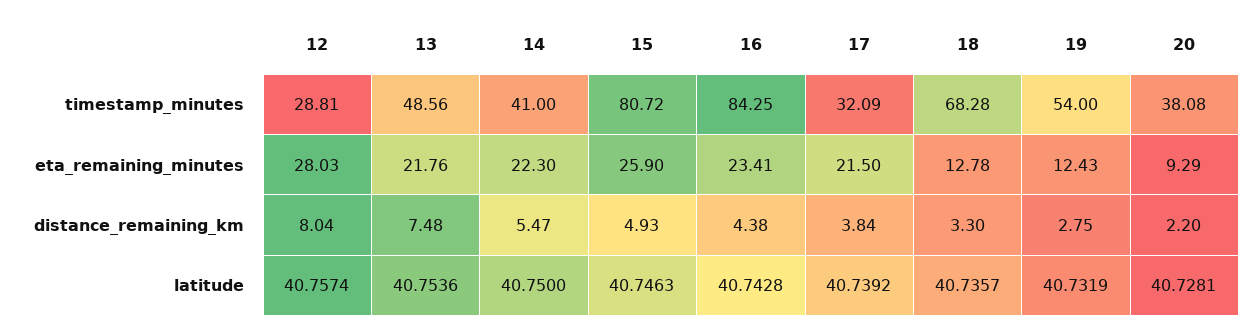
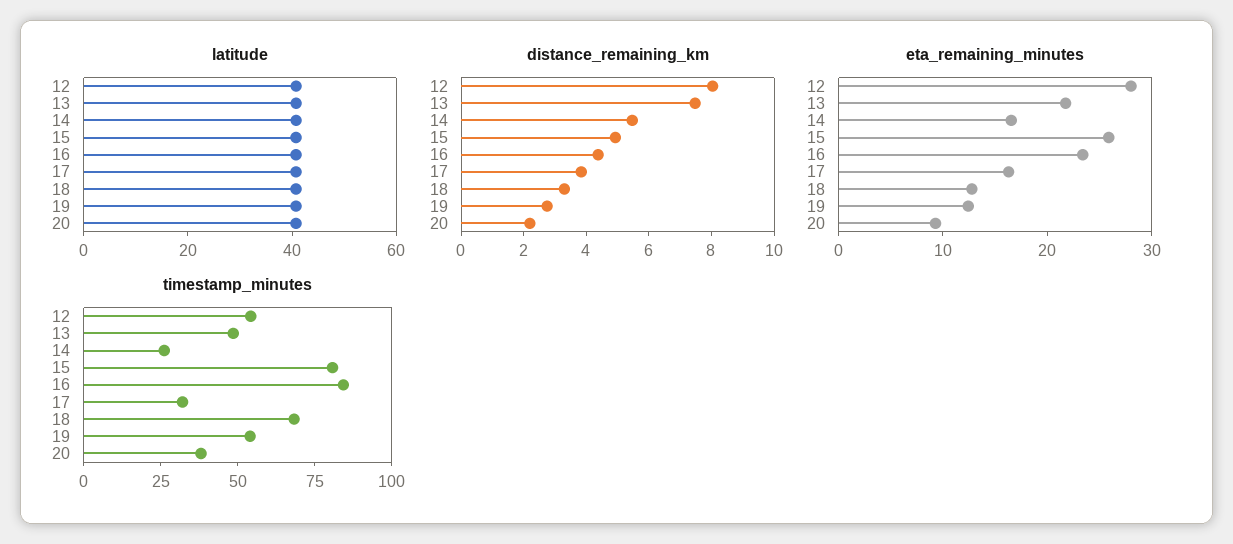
timestamp_minutes, 12: 28.81 -> 55
timestamp_minutes, 14: 41 -> 25
eta_remaining_minutes, 14: 22.3 -> 16
eta_remaining_minutes, 17: 21.5 -> 16

